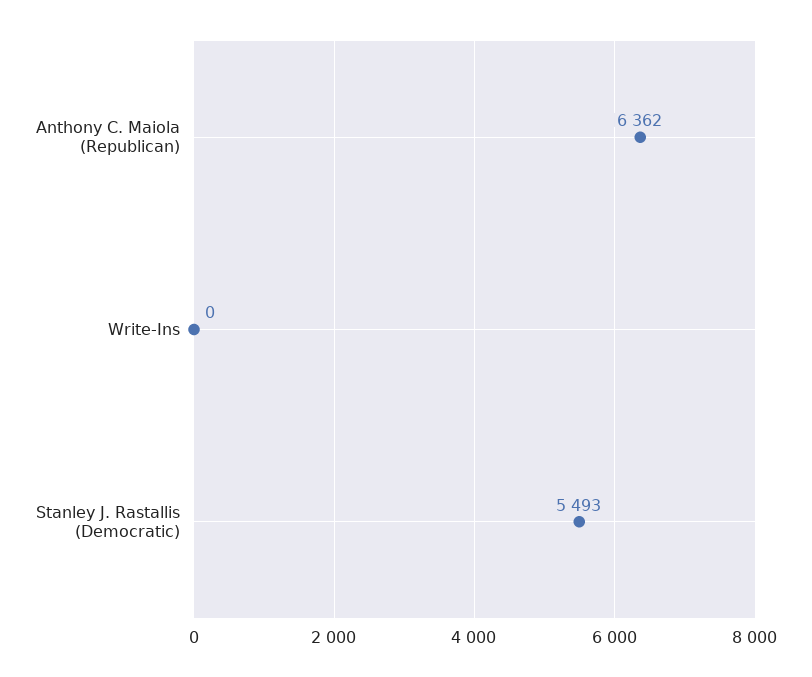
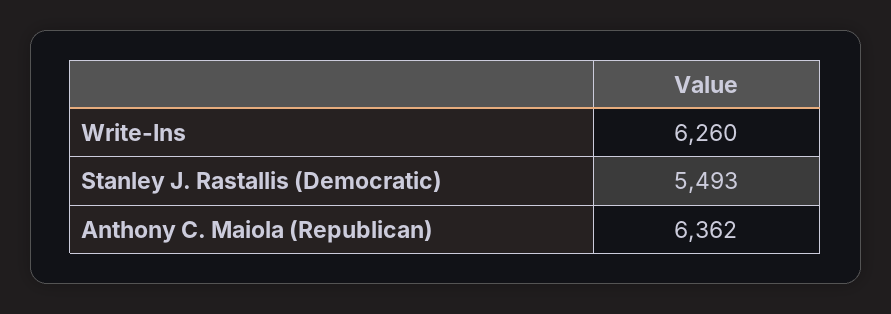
Write-Ins: 0 -> 6260

